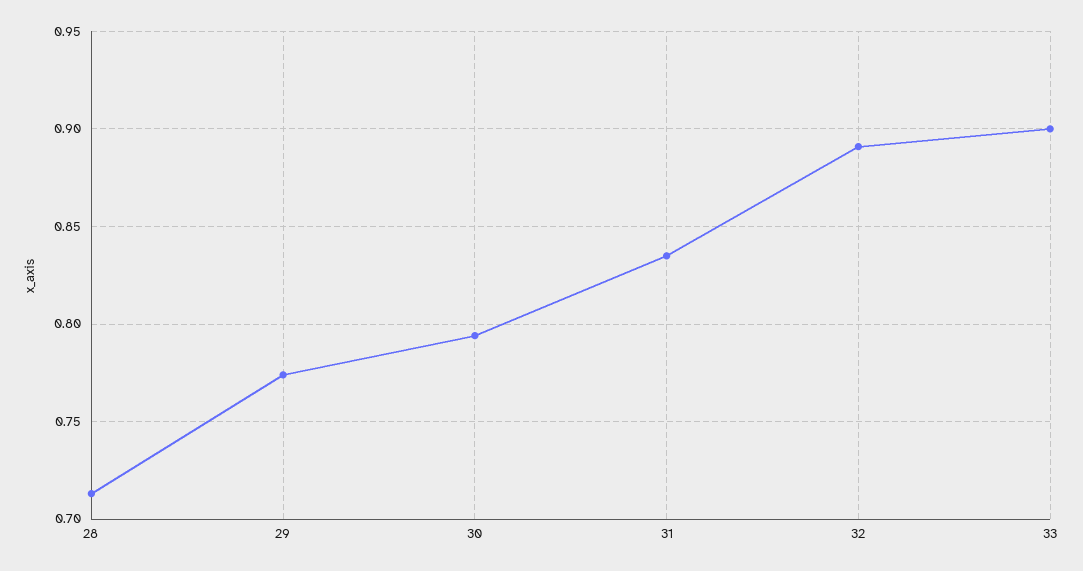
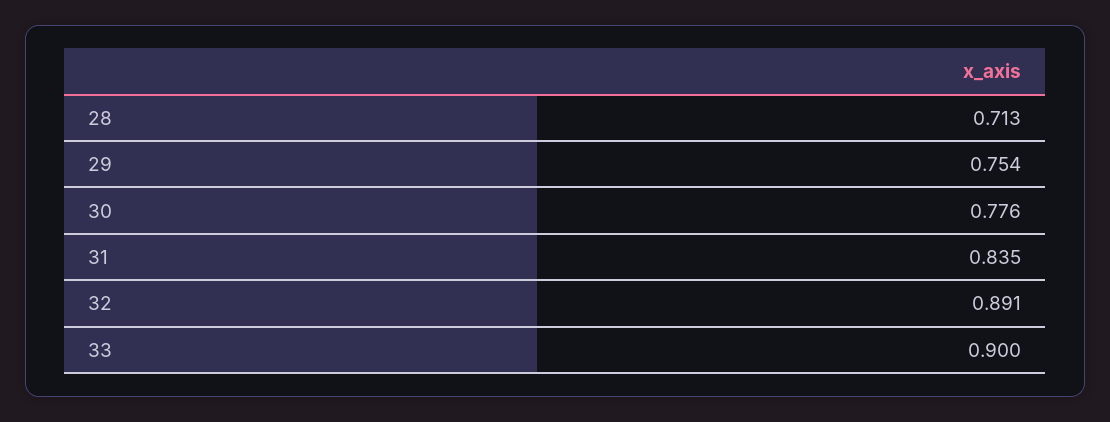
29: 0.775 -> 0.754
30: 0.795 -> 0.776

